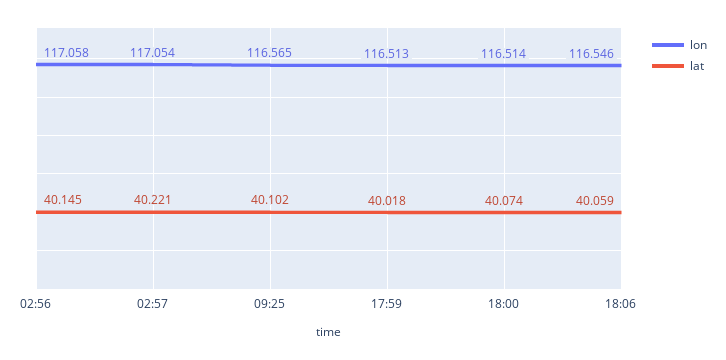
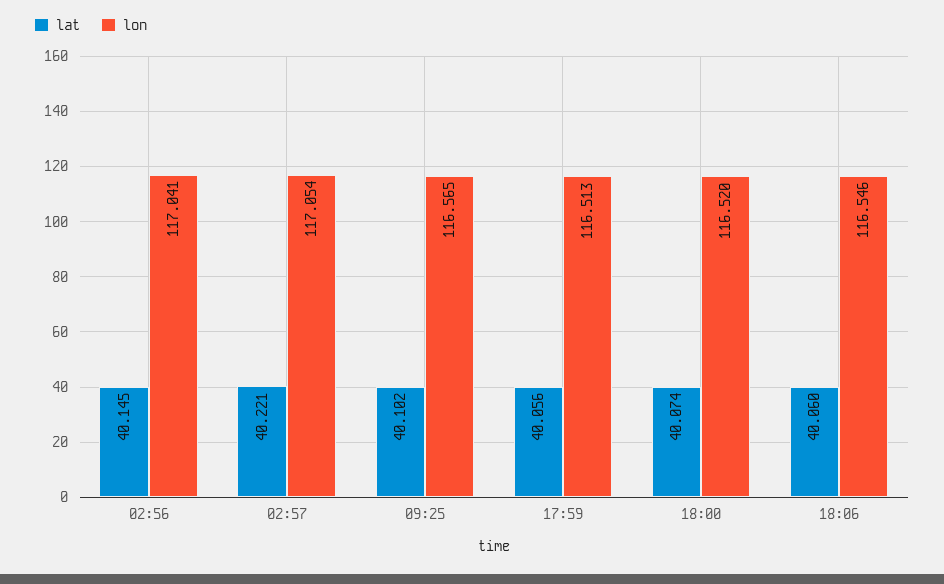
lon, 02:56: 117.058 -> 117.041
lat, 17:59: 40.018 -> 40.056
lon, 18:00: 116.514 -> 116.52
lat, 18:06: 40.059 -> 40.06

